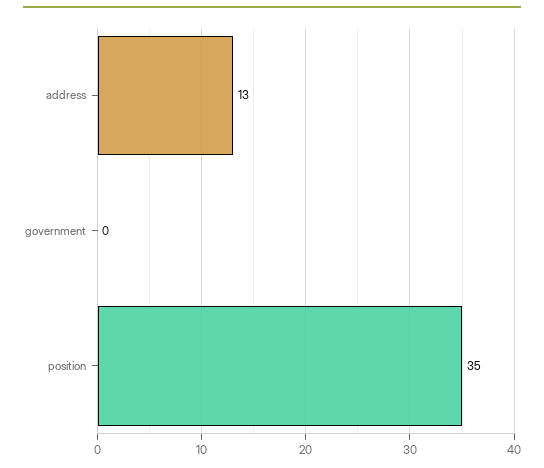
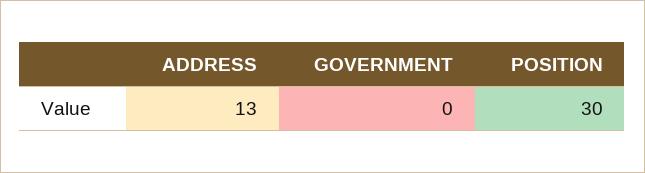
position: 35 -> 30

